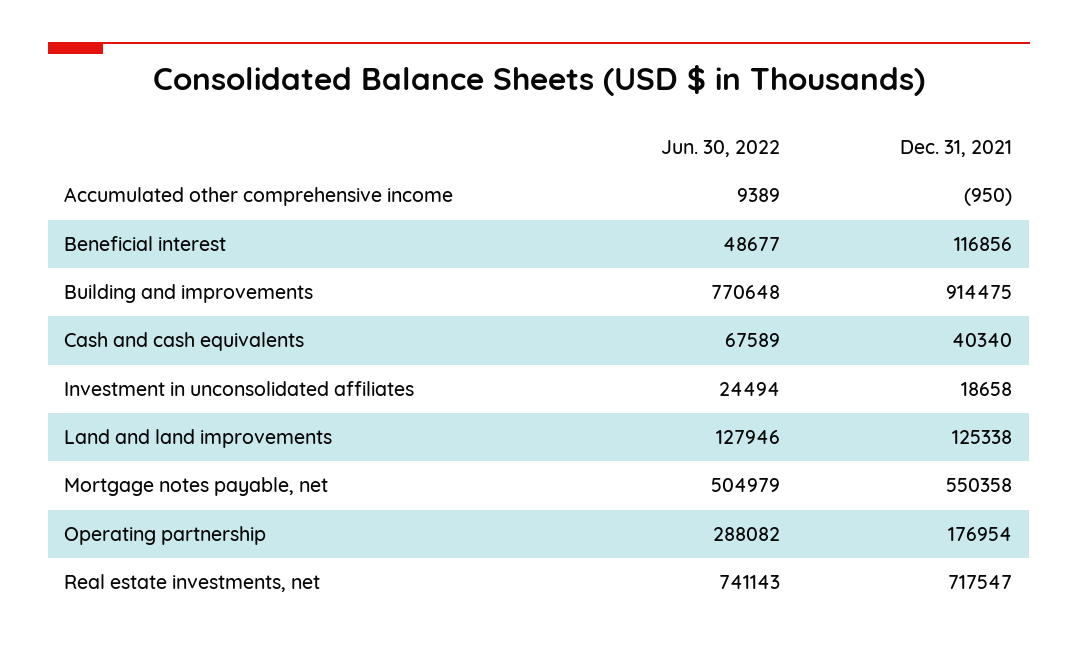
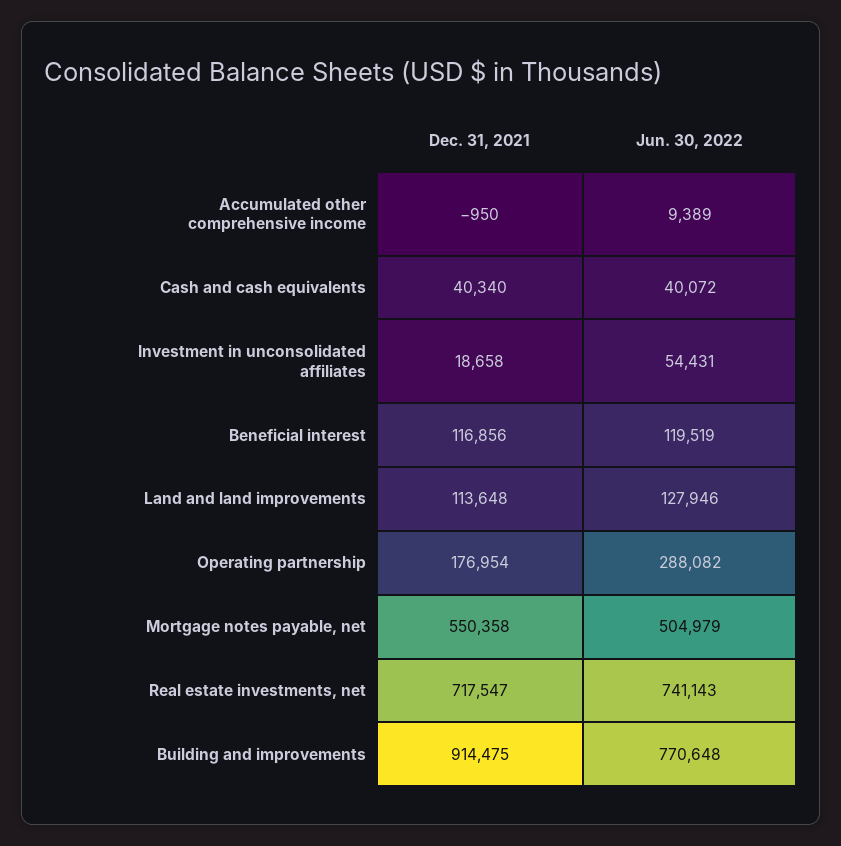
Jun. 30, 2022, Beneficial interest: 48677 -> 119519
Jun. 30, 2022, Cash and cash equivalents: 67589 -> 40072
Jun. 30, 2022, Investment in unconsolidated affiliates: 24494 -> 54431
Dec. 31, 2021, Land and land improvements: 125338 -> 113648

